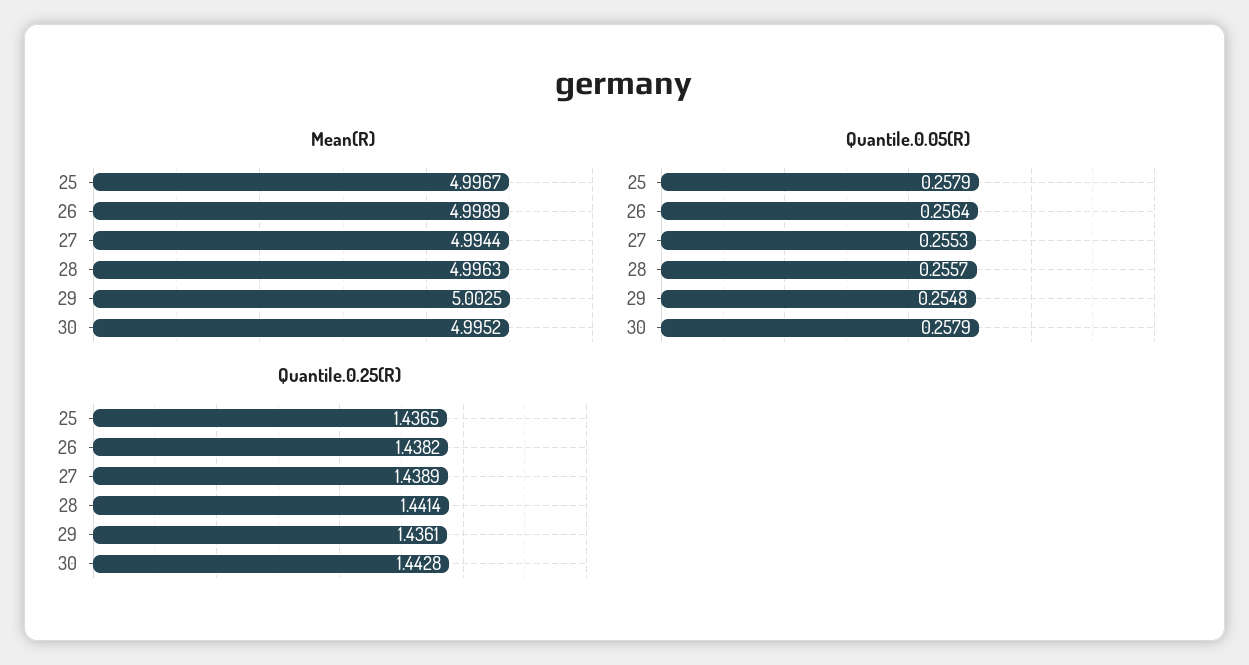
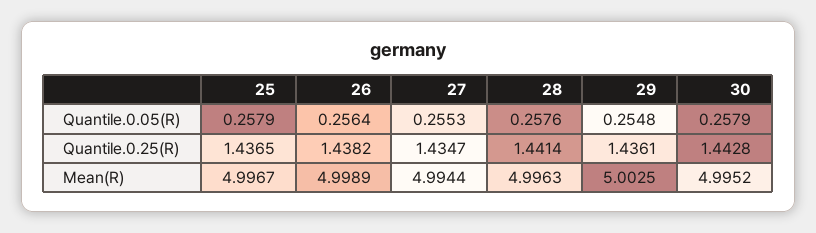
Quantile.0.05(R), 28: 0.2557 -> 0.2576
Quantile.0.25(R), 27: 1.4389 -> 1.4347

